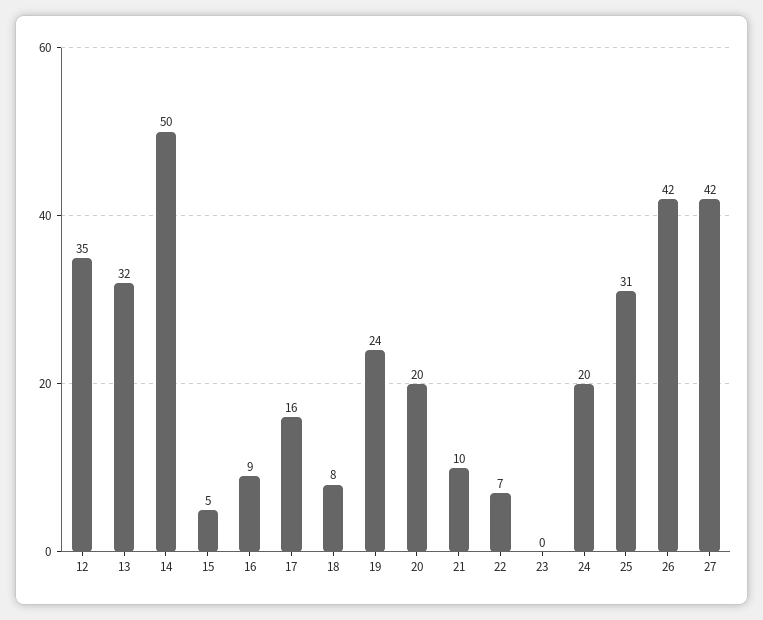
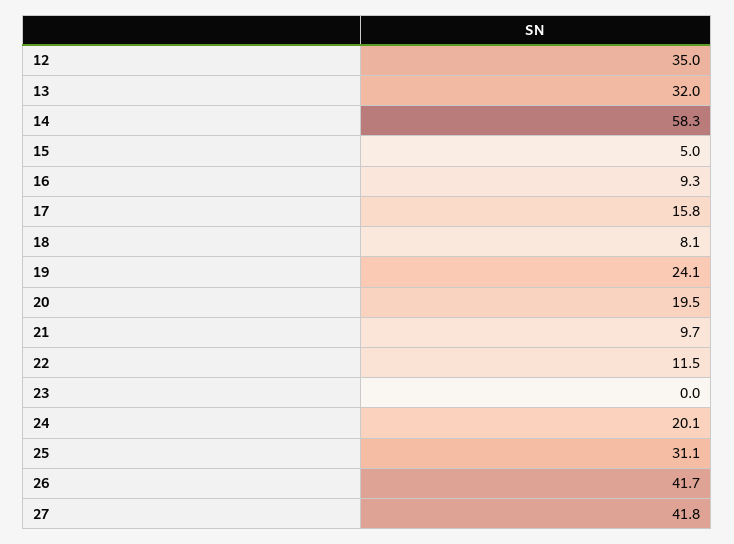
14: 50 -> 58.3
22: 7 -> 11.5

